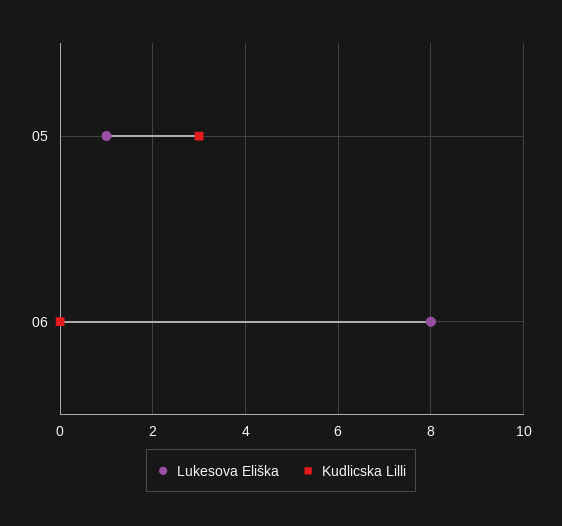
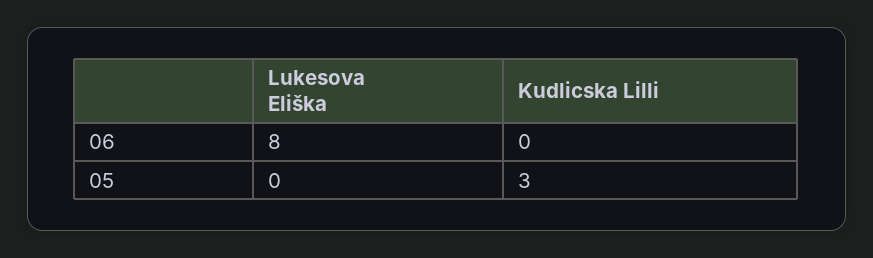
Lukesova Eliška, 05: 1 -> 0

